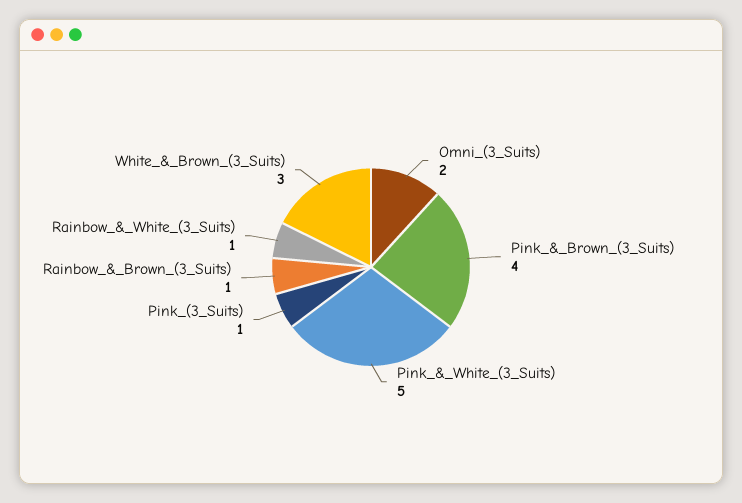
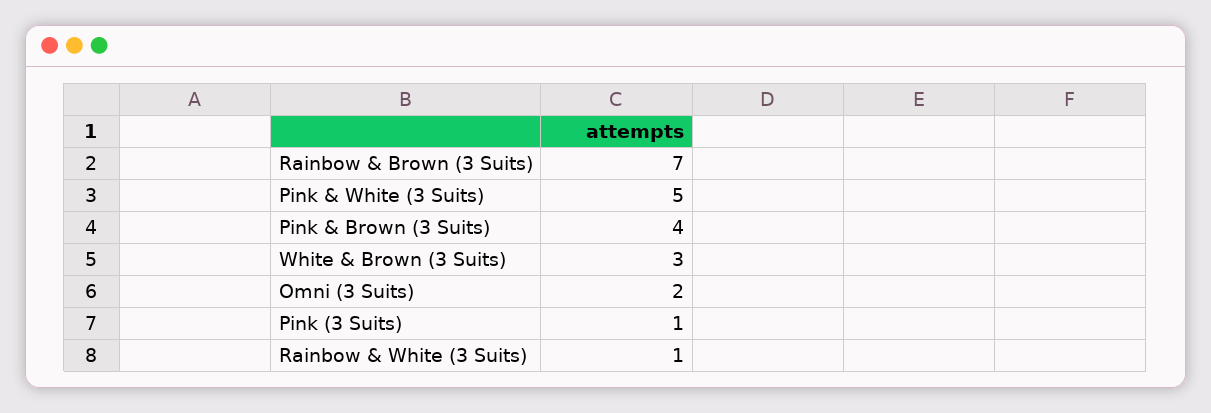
Rainbow_&_Brown_(3_Suits): 1 -> 7

